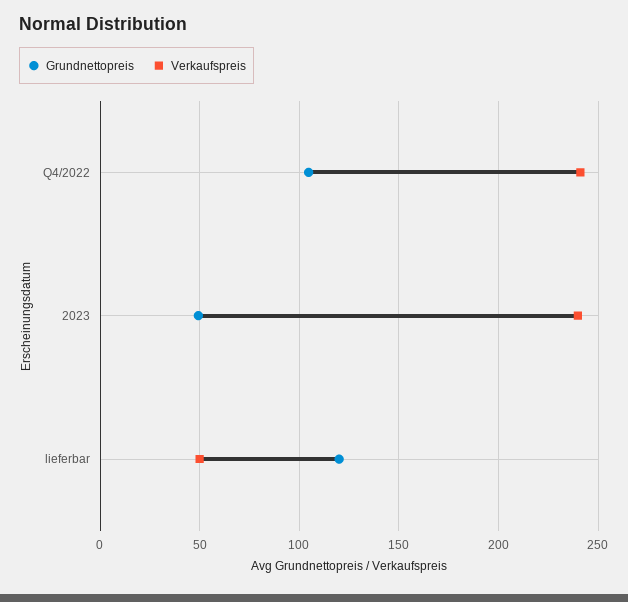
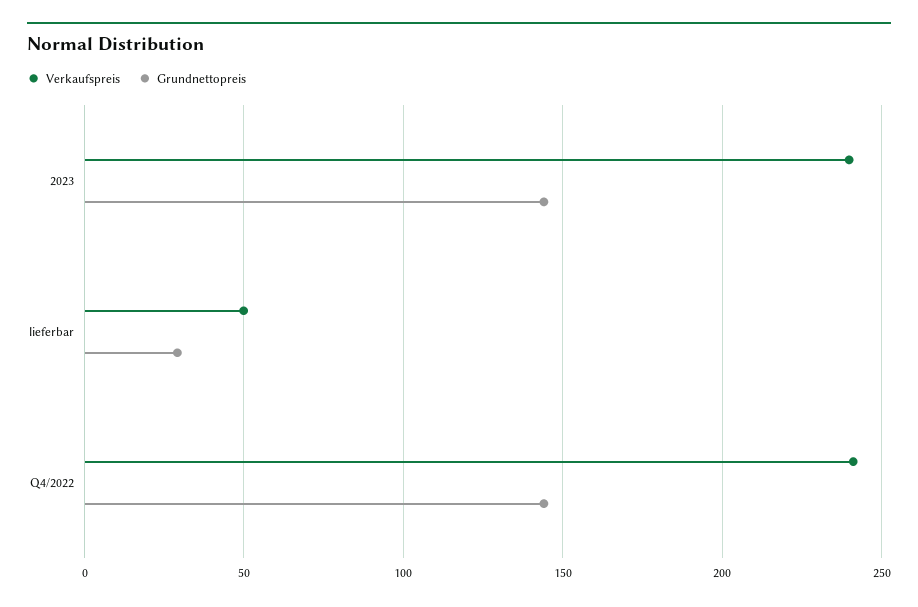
Grundnettopreis, Q4/2022: 105 -> 145
Grundnettopreis, 2023: 50 -> 145
Grundnettopreis, lieferbar: 120 -> 30

